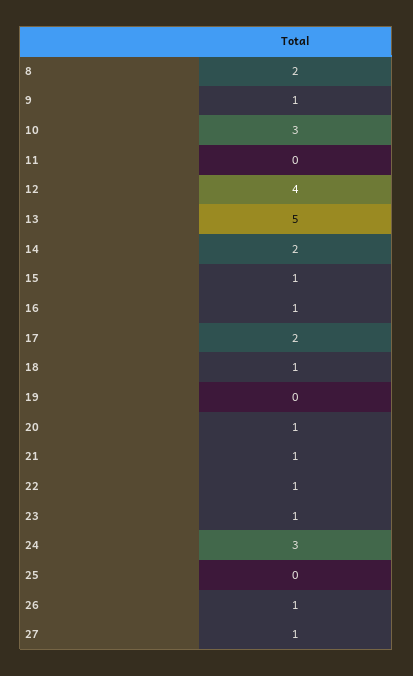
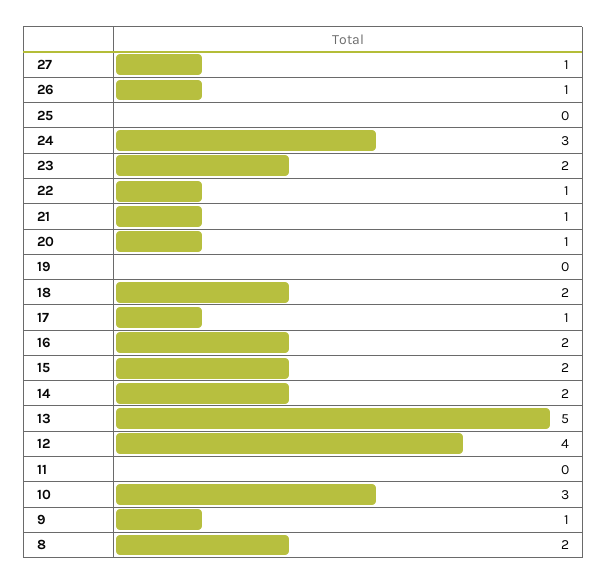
15: 1 -> 2
16: 1 -> 2
17: 2 -> 1
18: 1 -> 2
23: 1 -> 2

